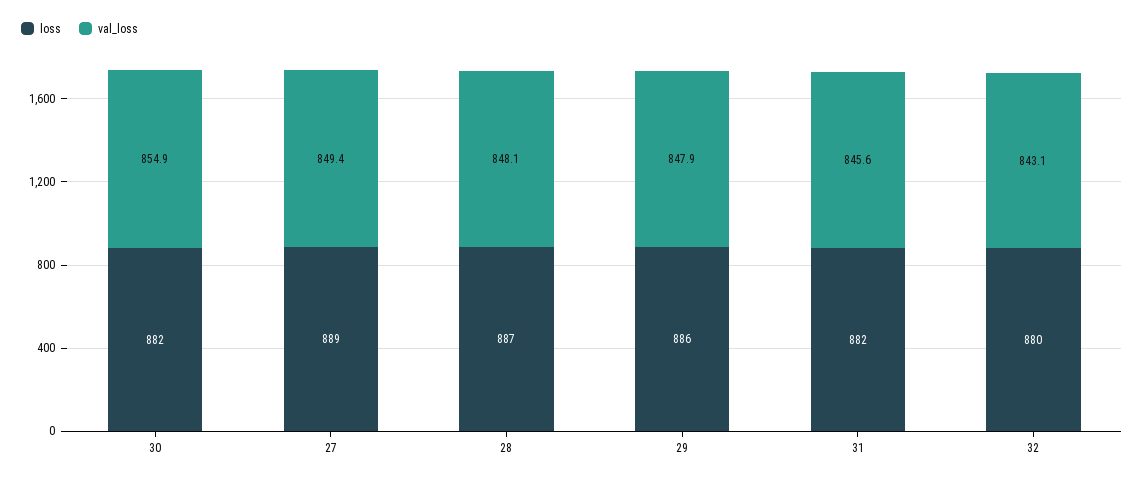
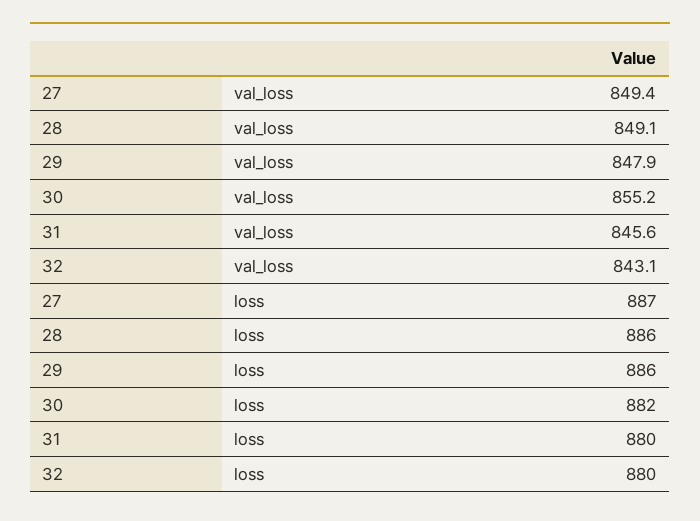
val_loss, 30: 854.9 -> 855.2
loss, 27: 889 -> 887
loss, 28: 887 -> 886
val_loss, 28: 848.1 -> 849.1
loss, 31: 882 -> 880

